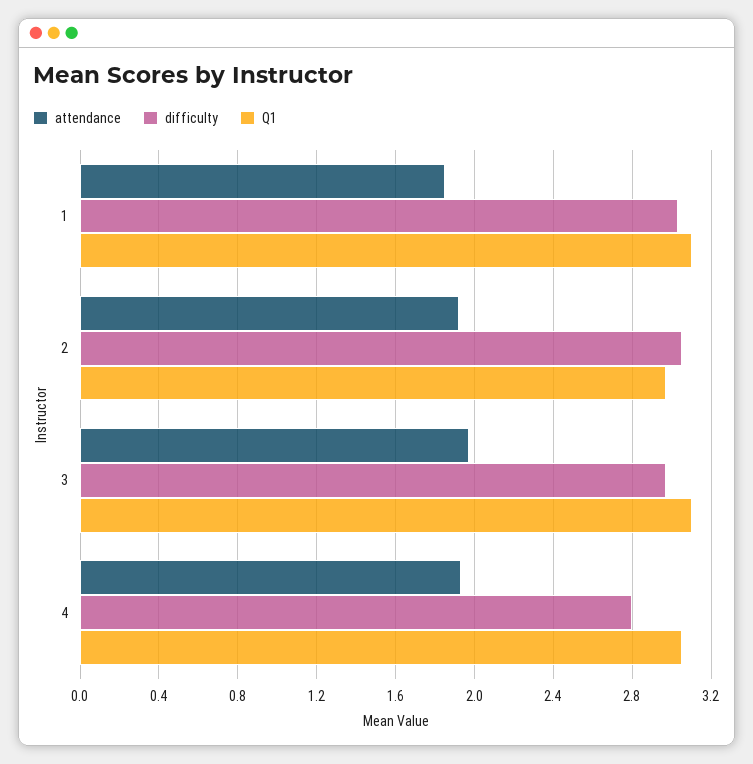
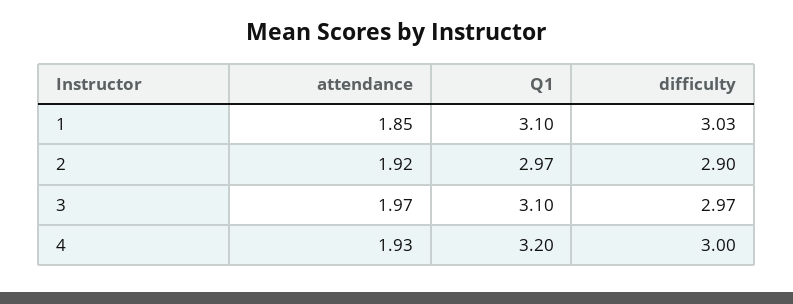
difficulty, 2: 3.05 -> 2.9
difficulty, 4: 2.8 -> 3
Q1, 4: 3.05 -> 3.2

